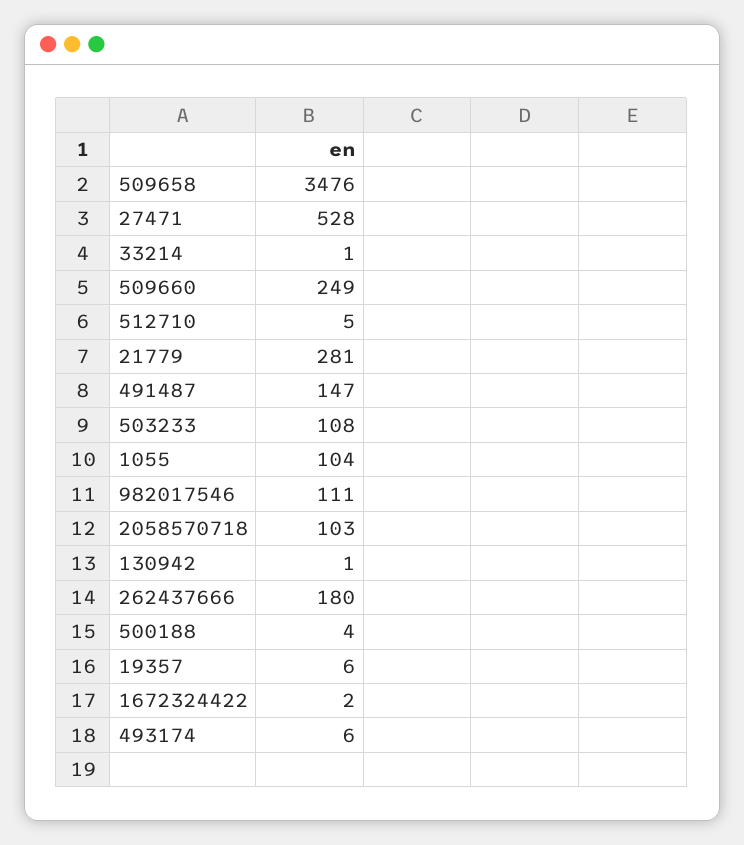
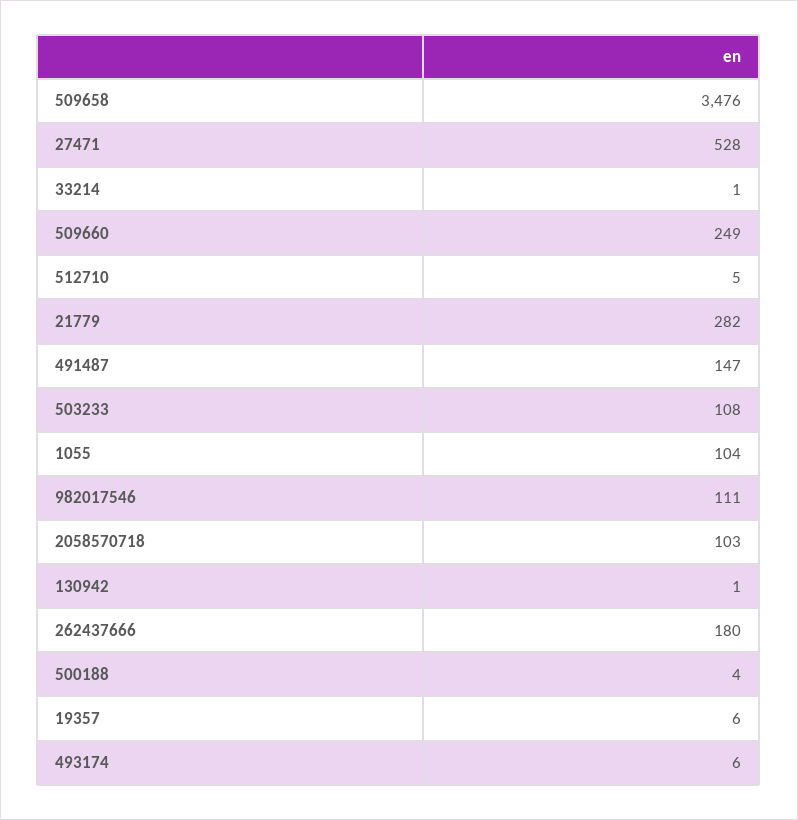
21779: 281 -> 282
1672324422: 2 -> none

